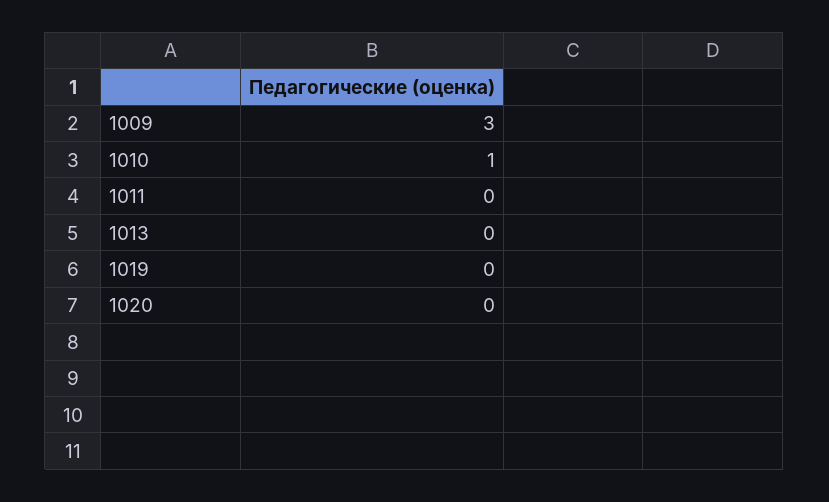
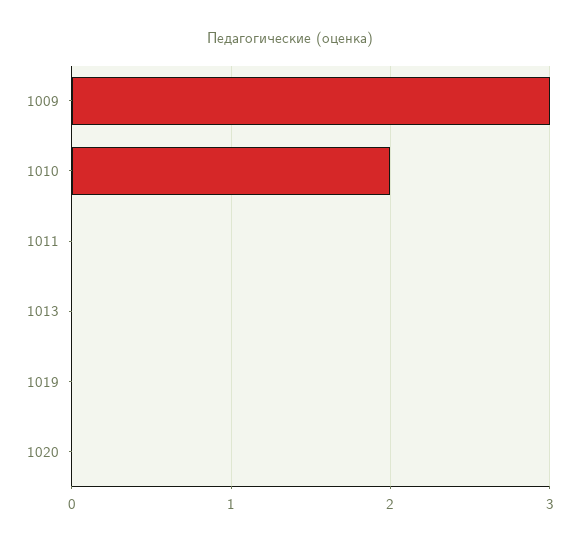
1010: 1 -> 2

